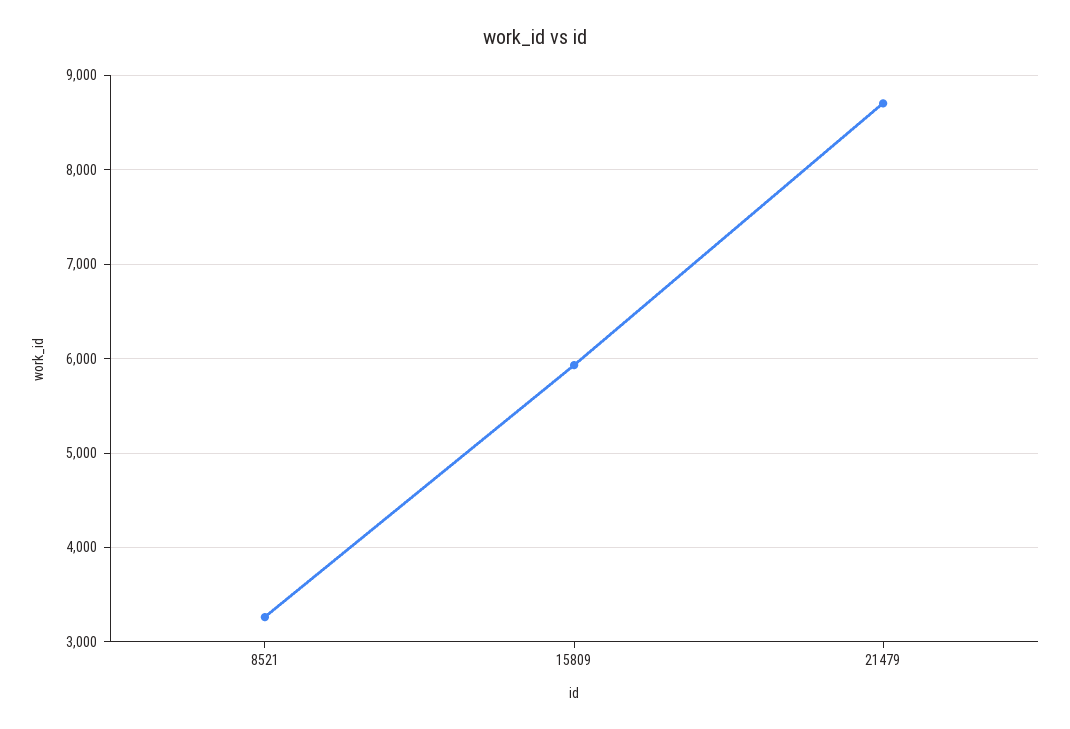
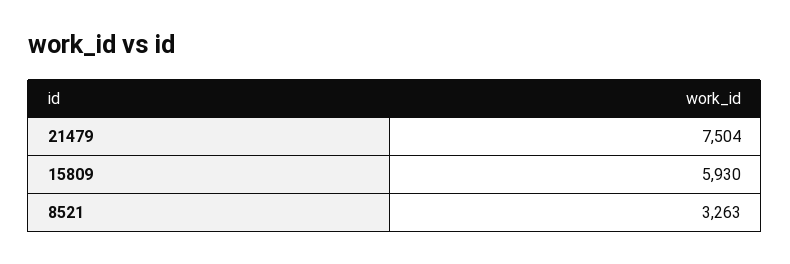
21479: 8700 -> 7504

